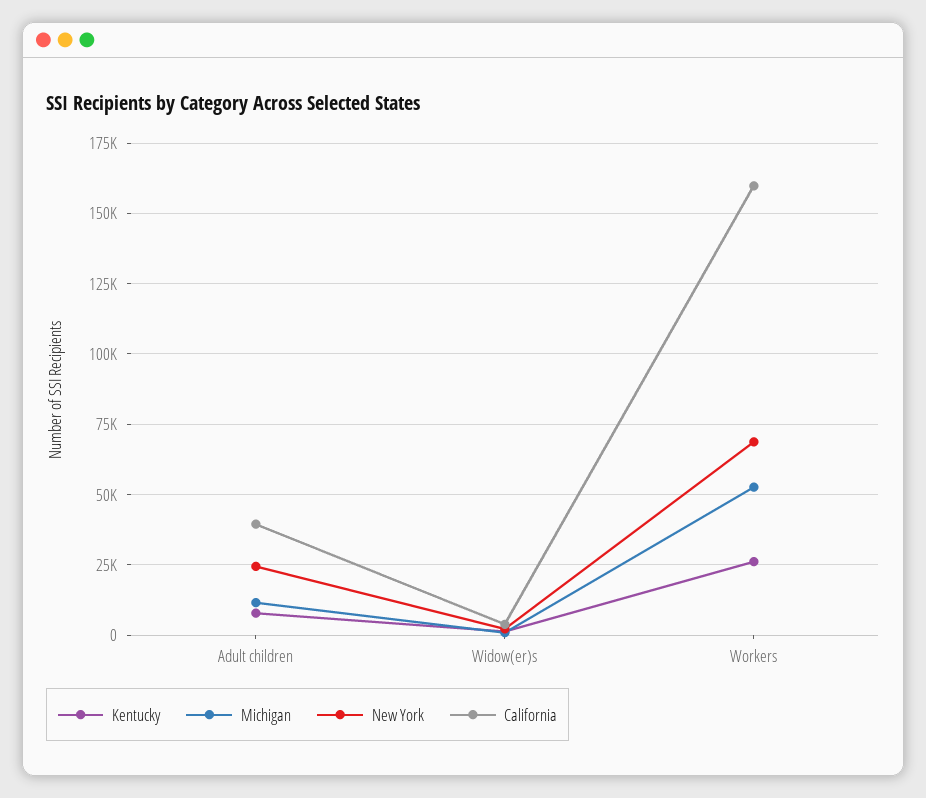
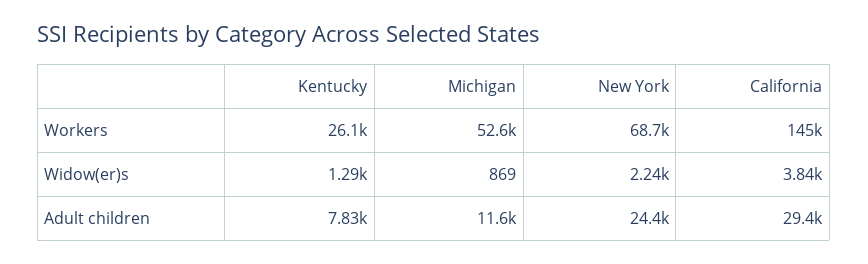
California, Adult children: 40000 -> 29400
California, Workers: 160000 -> 145000

